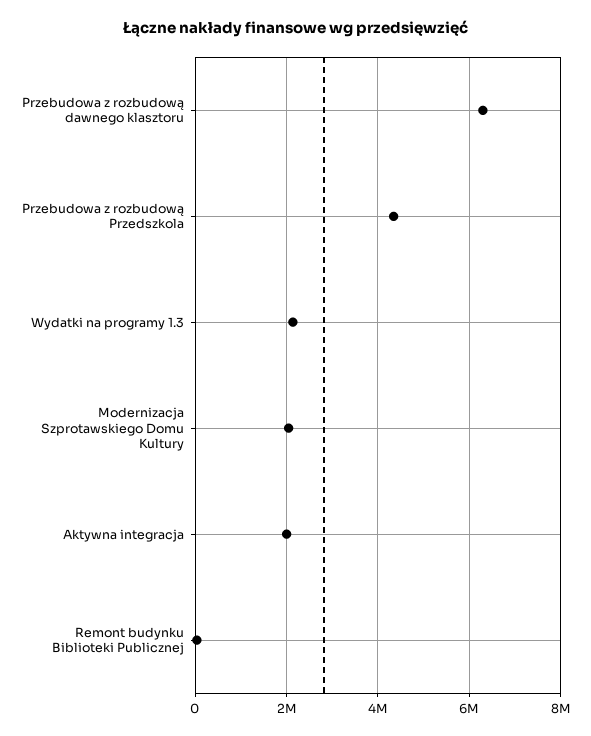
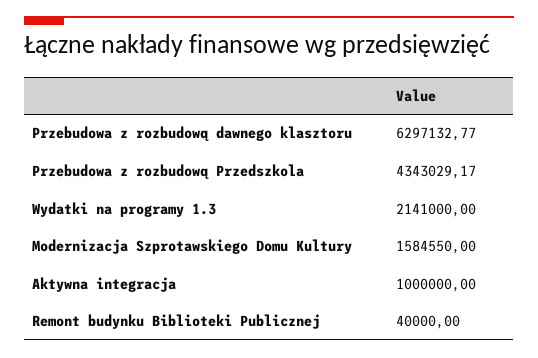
Modernizacja Szprotawskiego Domu Kultury: 2000000 -> 1584550
Aktywna integracja: 2000000 -> 1000000

